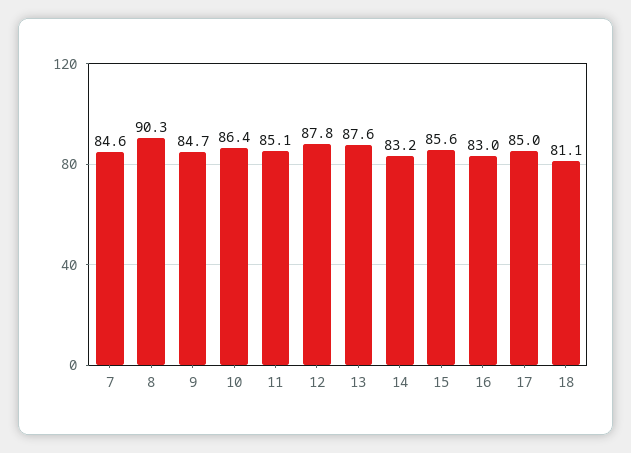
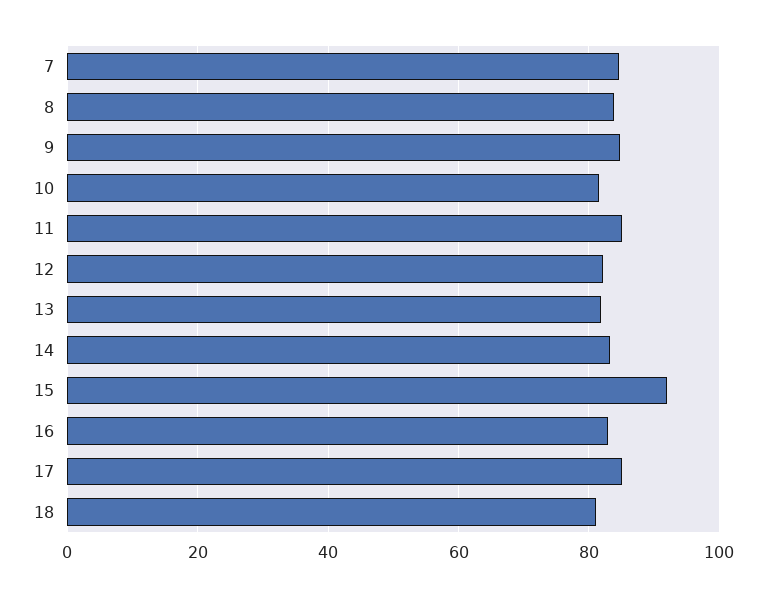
8: 90.3 -> 84
10: 86.4 -> 82
12: 87.8 -> 82
13: 87.6 -> 82
15: 85.6 -> 92

